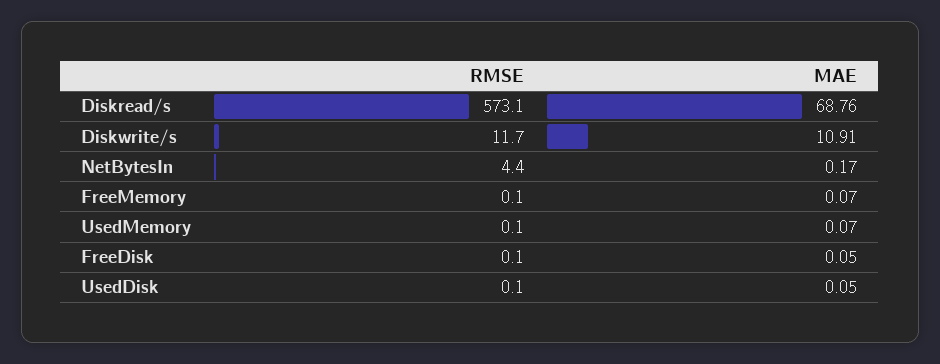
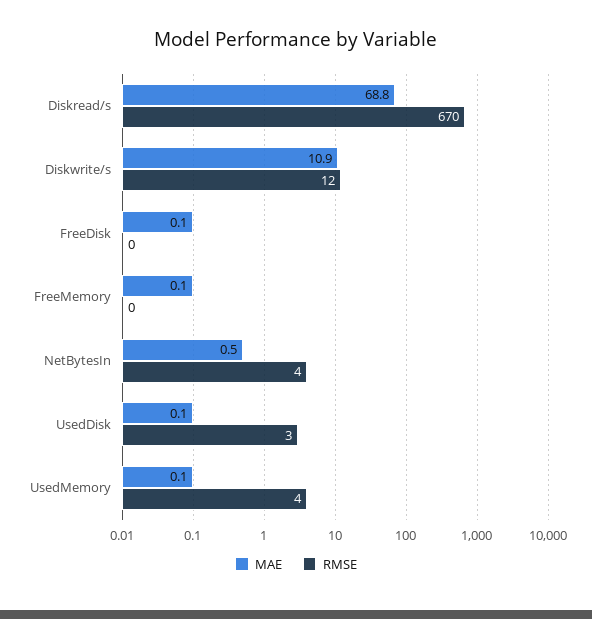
RMSE, Diskread/s: 573.1 -> 670
MAE, NetBytesIn: 0.17 -> 0.5
RMSE, UsedMemory: 0.1 -> 4
RMSE, UsedDisk: 0.1 -> 3

